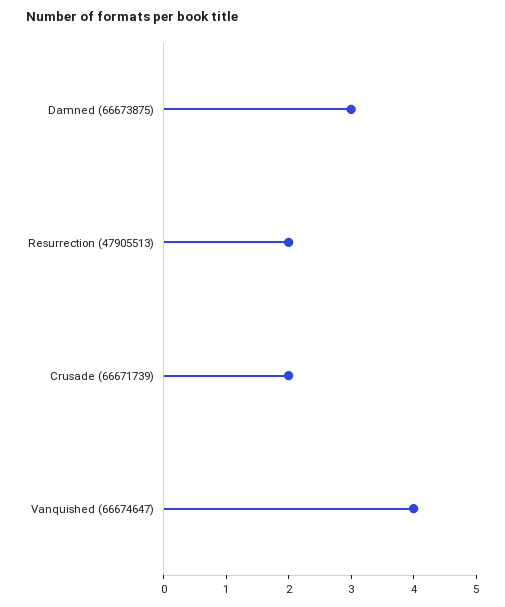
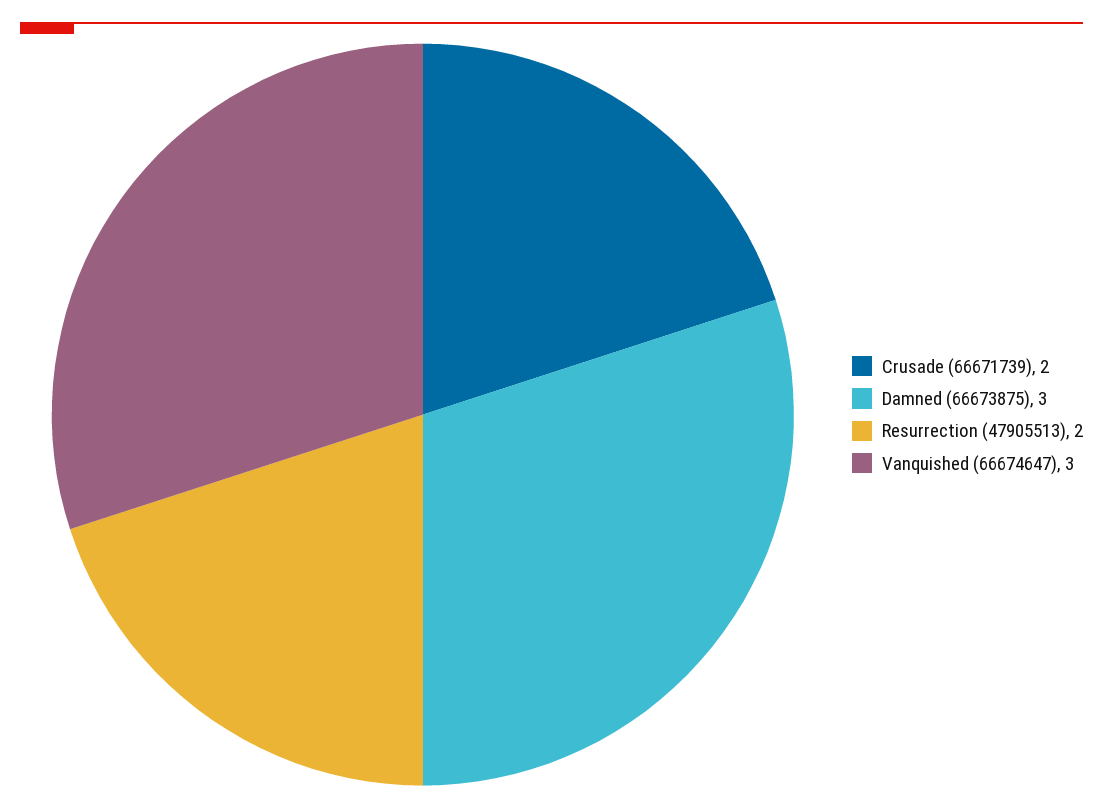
Vanquished (66674647): 4 -> 3

